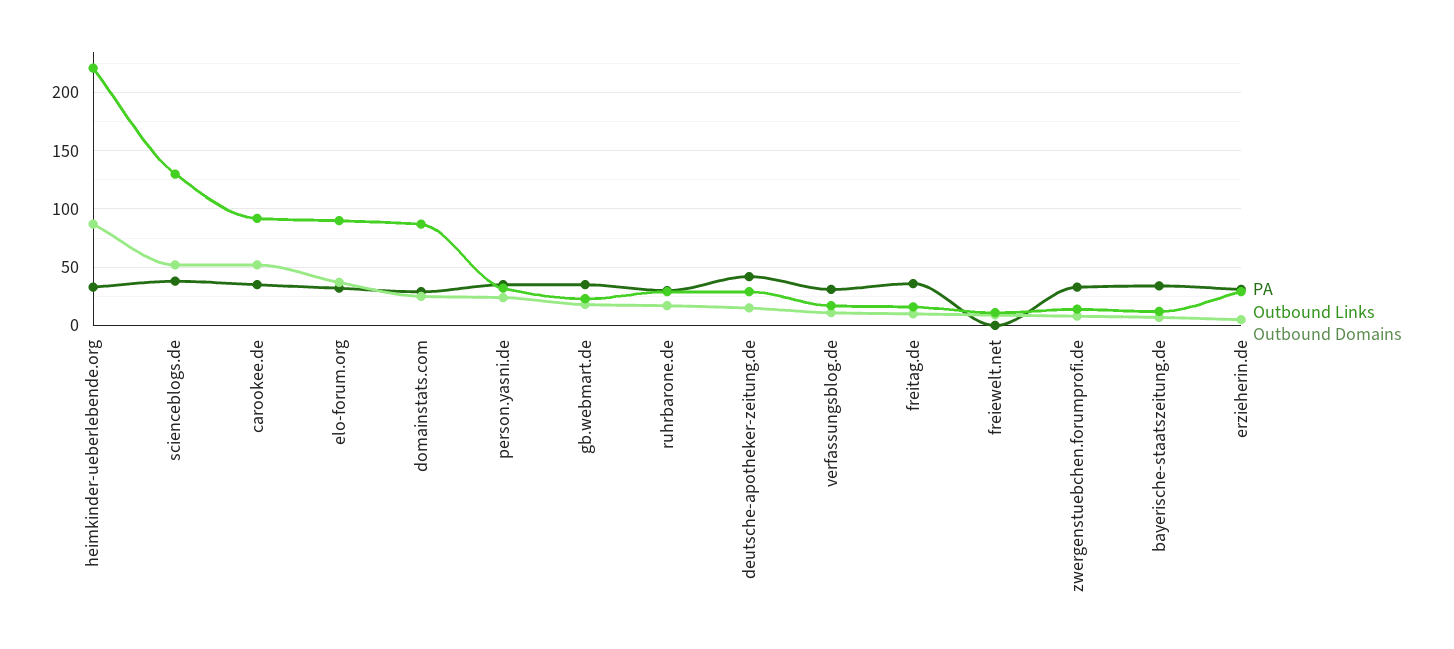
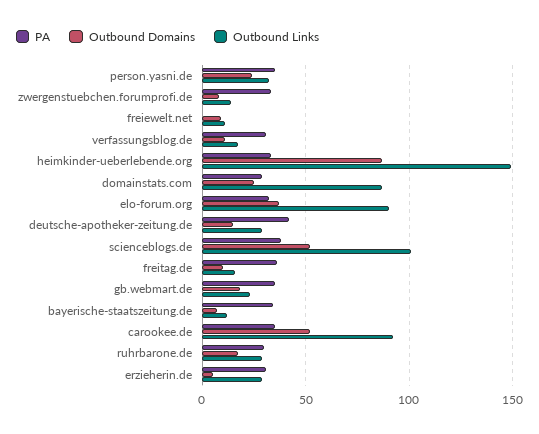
Outbound Links, heimkinder-ueberlebende.org: 220 -> 150
Outbound Links, scienceblogs.de: 130 -> 100

